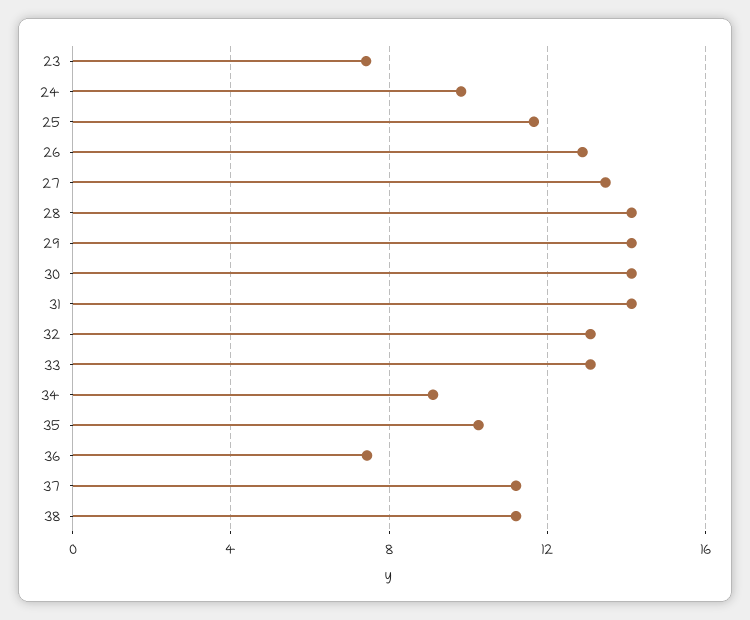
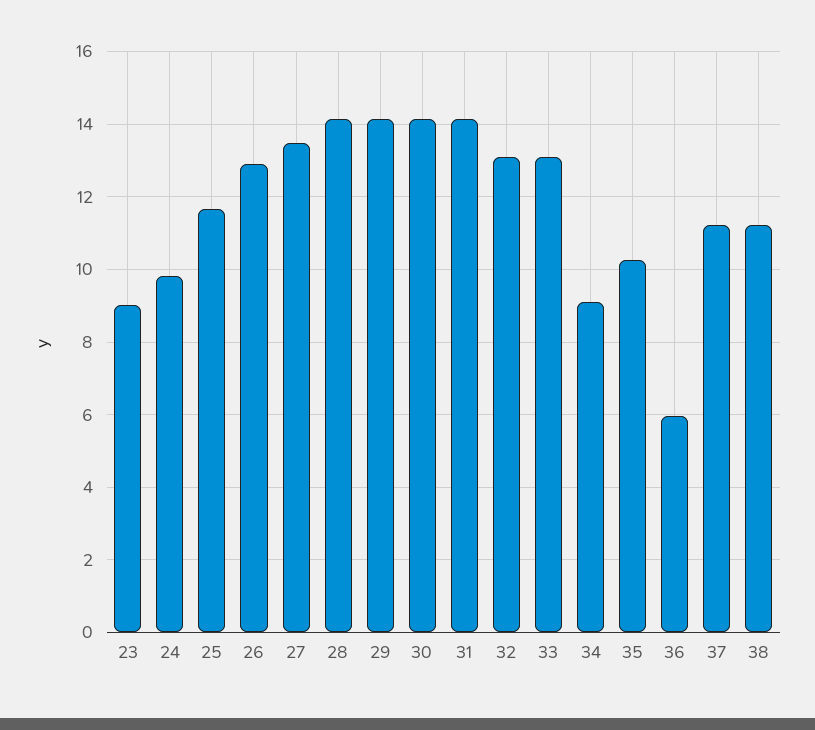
23: 7.5 -> 9
36: 7.5 -> 6

